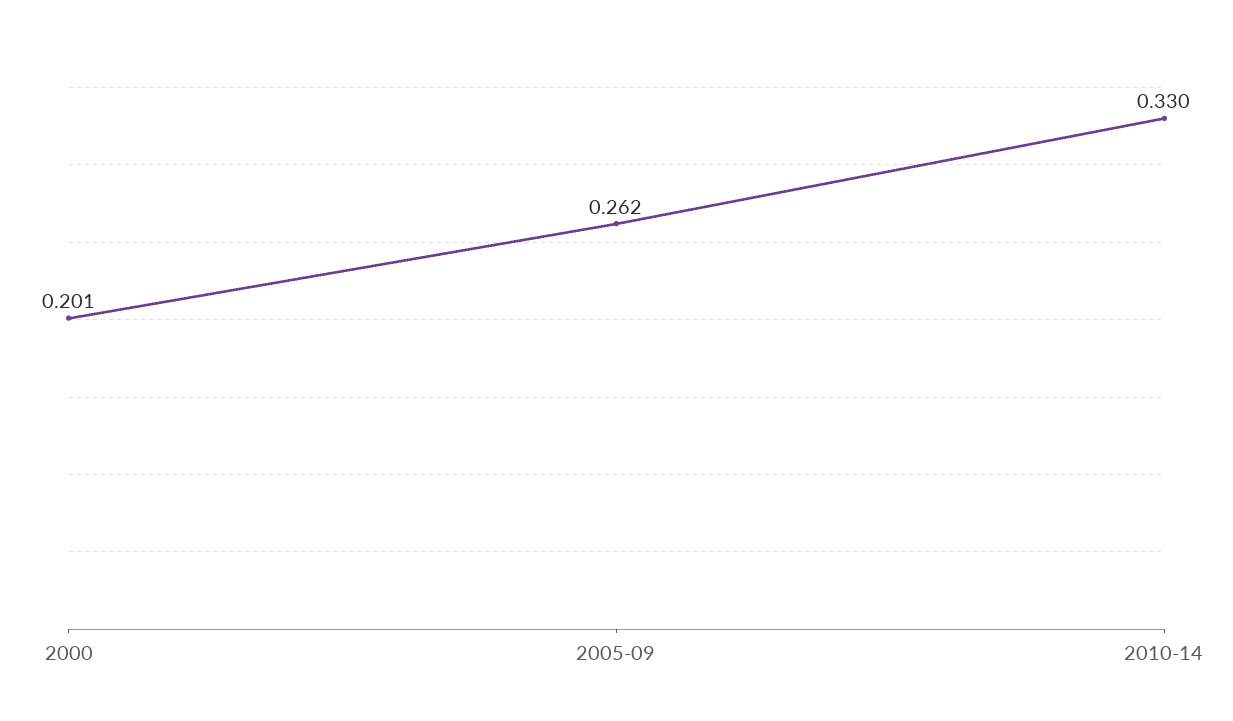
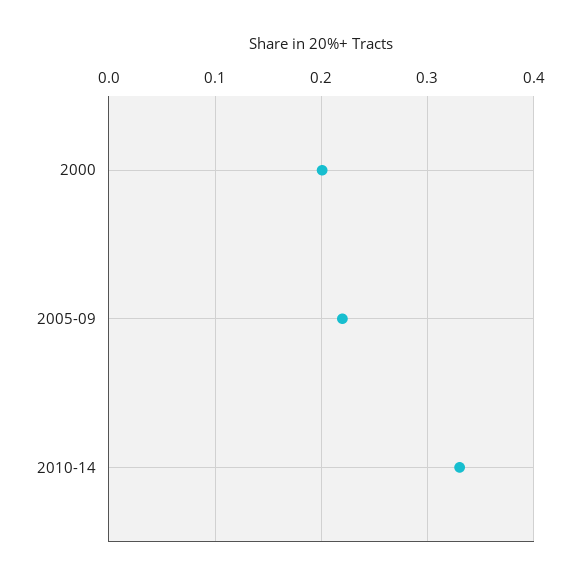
2005-09: 0.262 -> 0.22

